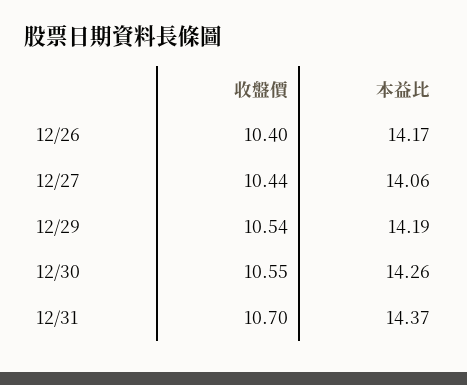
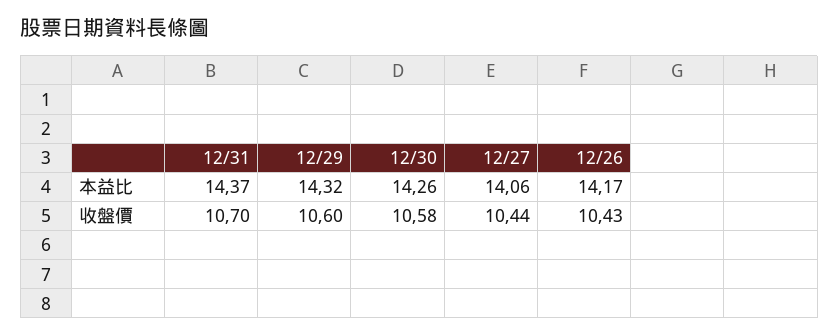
收盤價, 12/26: 10.4 -> 10.43
收盤價, 12/29: 10.54 -> 10.6
本益比, 12/29: 14.19 -> 14.32
收盤價, 12/30: 10.55 -> 10.58

